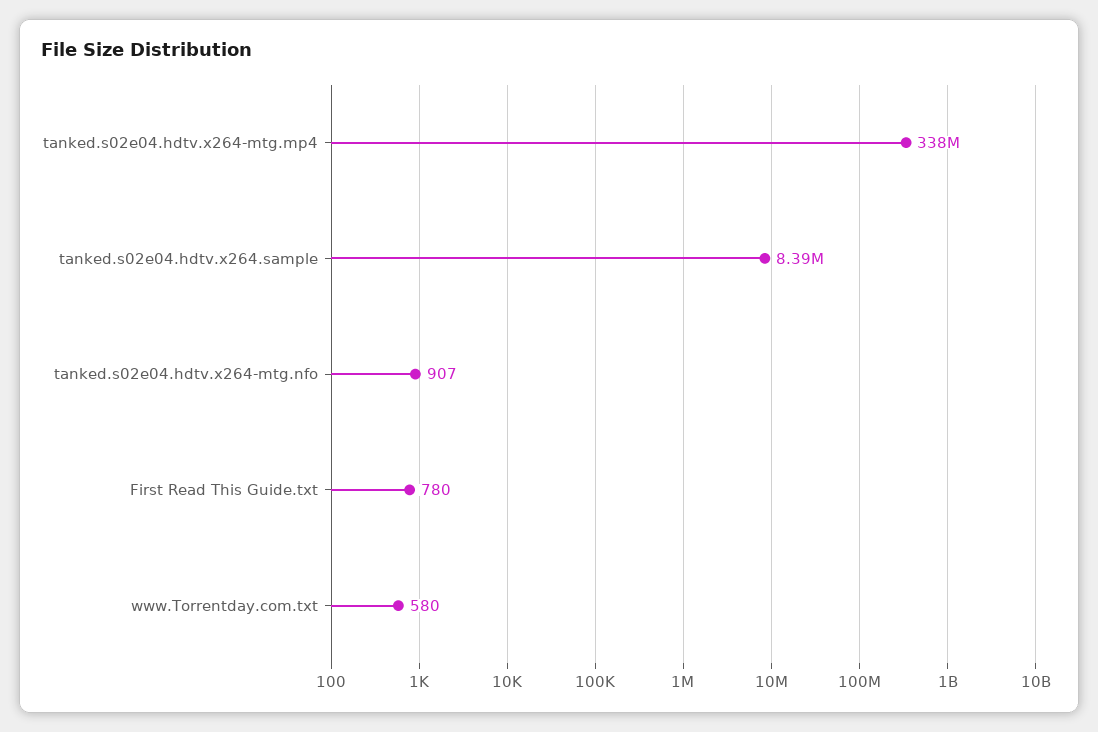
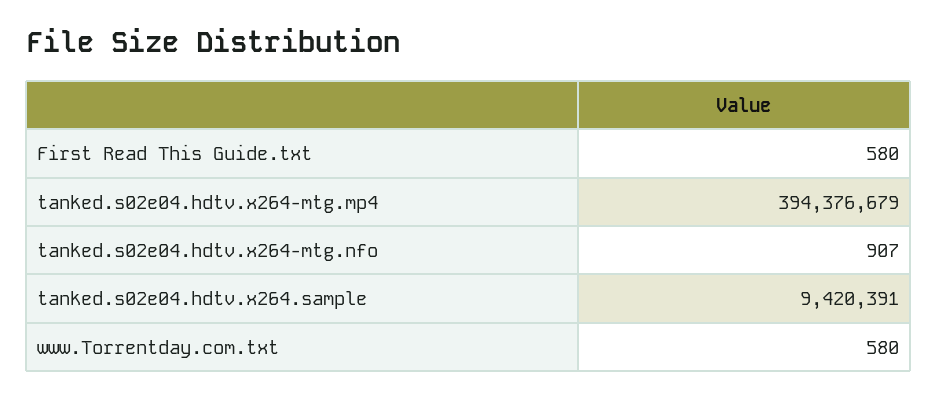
tanked.s02e04.hdtv.x264-mtg.mp4: 338000000 -> 394376679
tanked.s02e04.hdtv.x264.sample: 8390000 -> 9420391
First Read This Guide.txt: 780 -> 580

